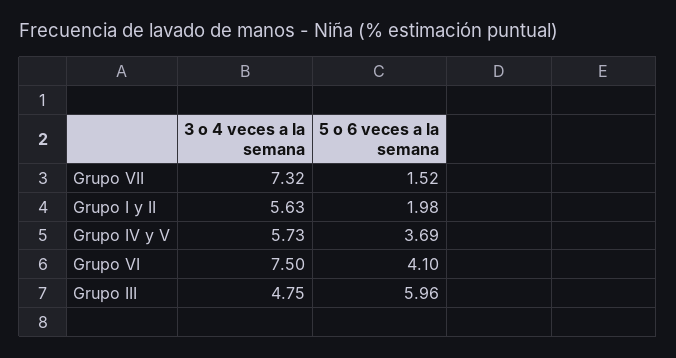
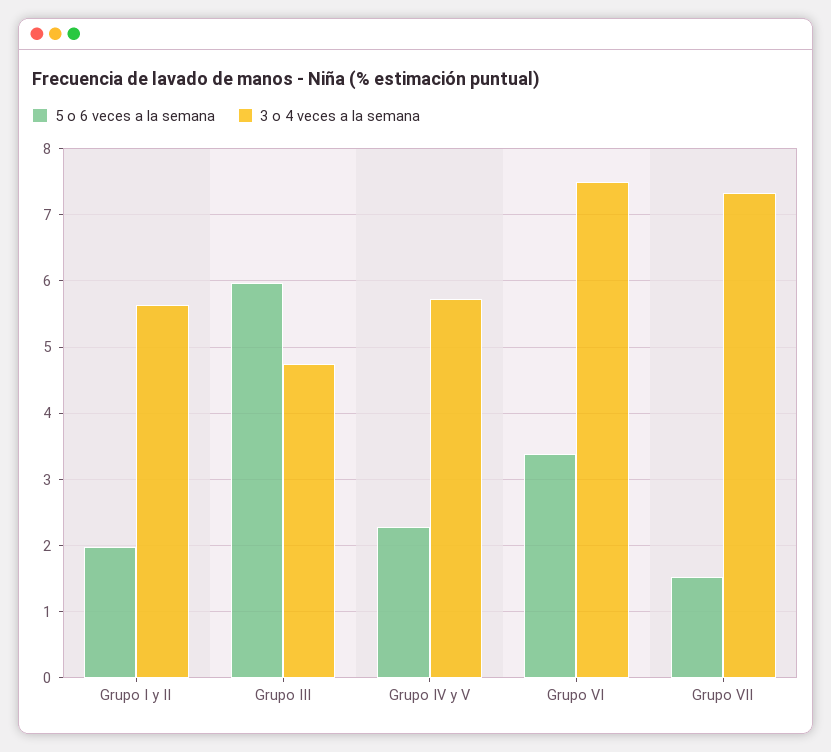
5 o 6 veces a la semana, Grupo IV y V: 3.69 -> 2.3
5 o 6 veces a la semana, Grupo VI: 4.1 -> 3.4

